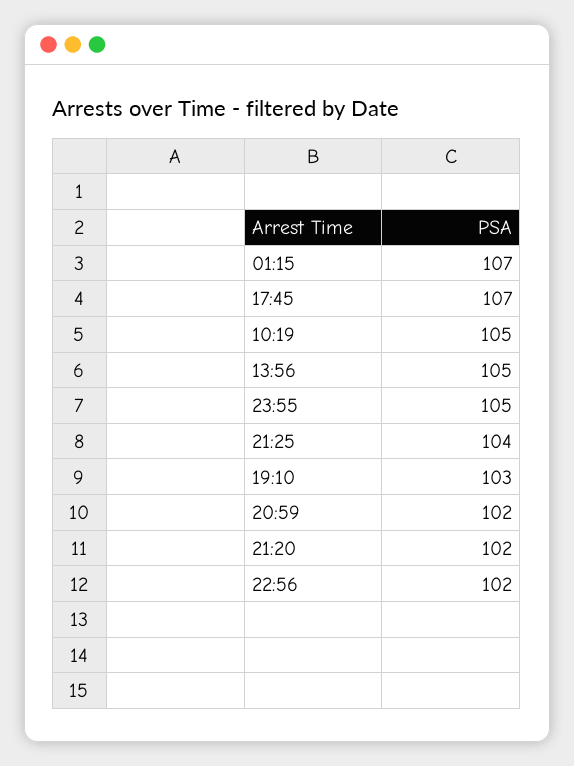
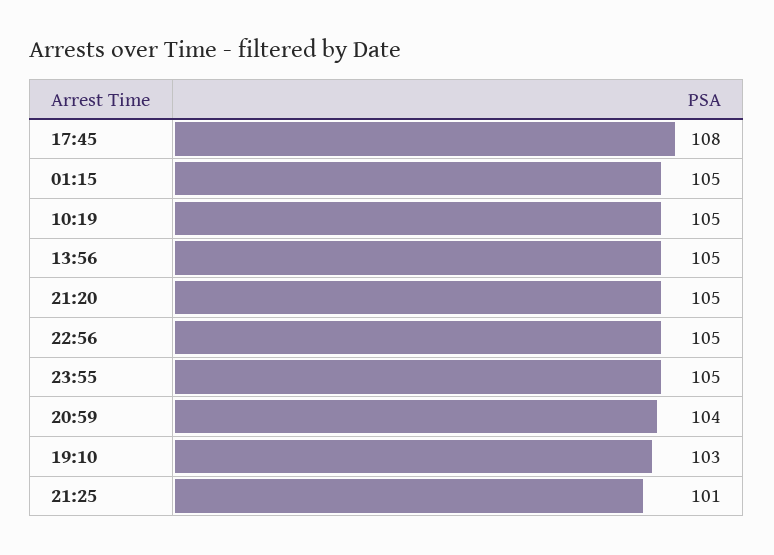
01:15: 107 -> 105
17:45: 107 -> 108
21:25: 104 -> 101
20:59: 102 -> 104
21:20: 102 -> 105
22:56: 102 -> 105

